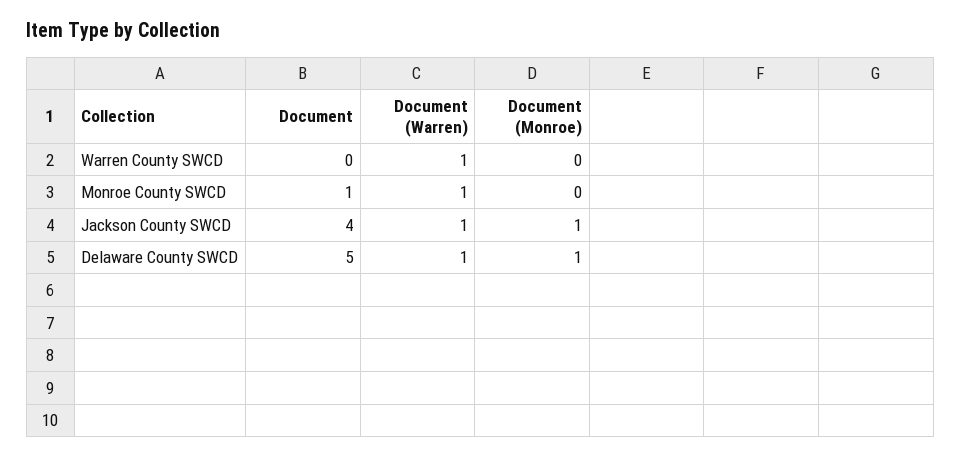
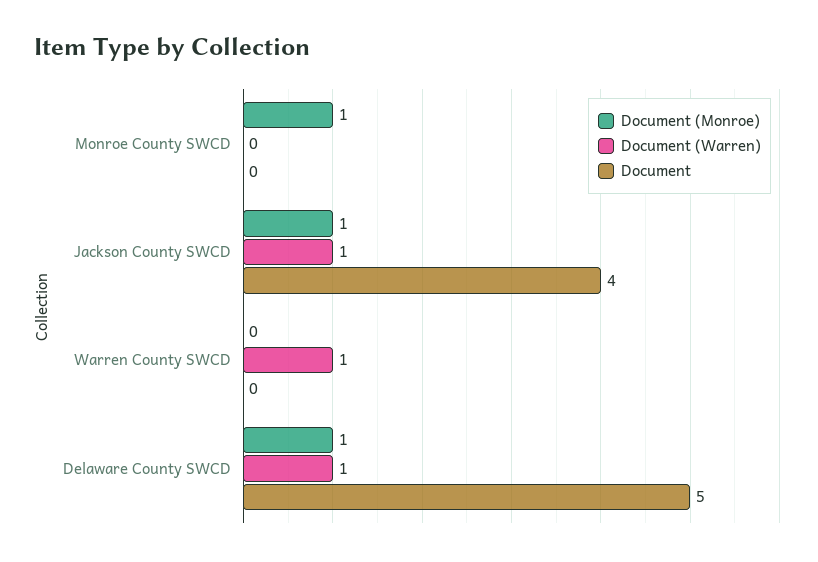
Document, Monroe County SWCD: 1 -> 0
Document (Warren), Monroe County SWCD: 1 -> 0
Document (Monroe), Monroe County SWCD: 0 -> 1

